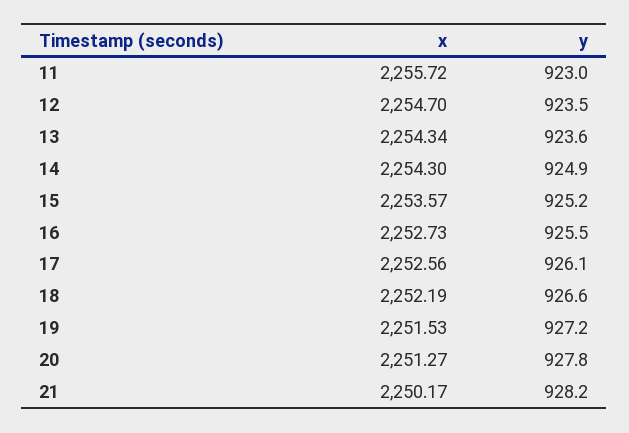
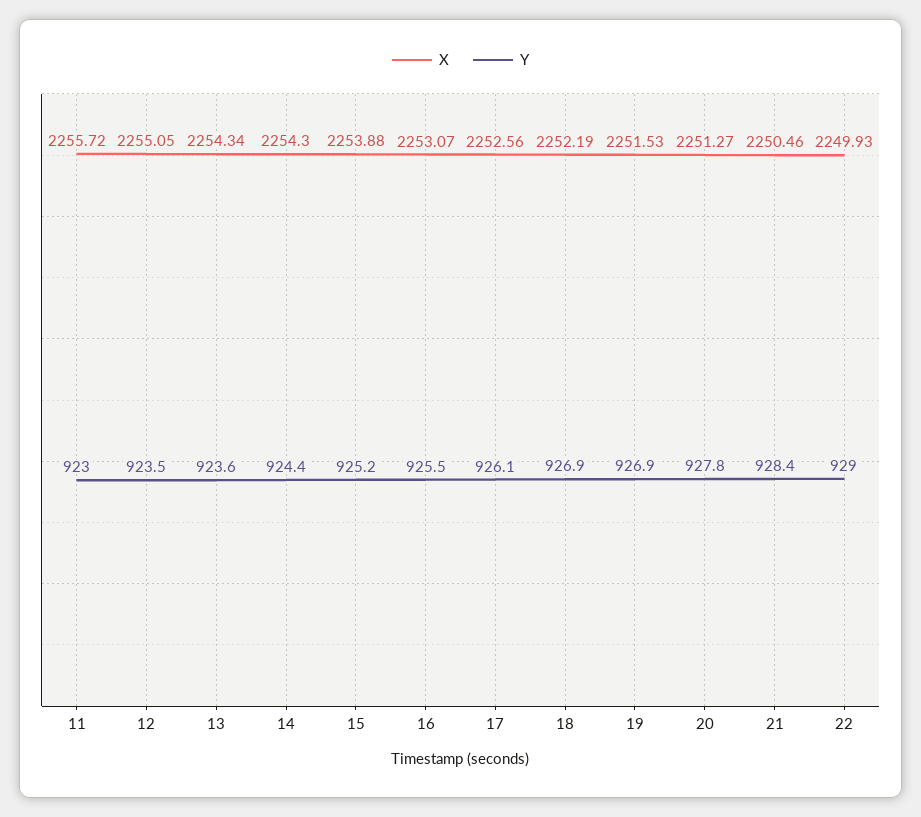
x, 12: 2254.7 -> 2255.05
y, 14: 924.9 -> 924.4
x, 15: 2253.57 -> 2253.88
x, 16: 2252.73 -> 2253.07
y, 18: 926.6 -> 926.9
y, 19: 927.2 -> 926.9
x, 21: 2250.17 -> 2250.46
y, 21: 928.2 -> 928.4
x, 22: none -> 2249.93
y, 22: none -> 929

